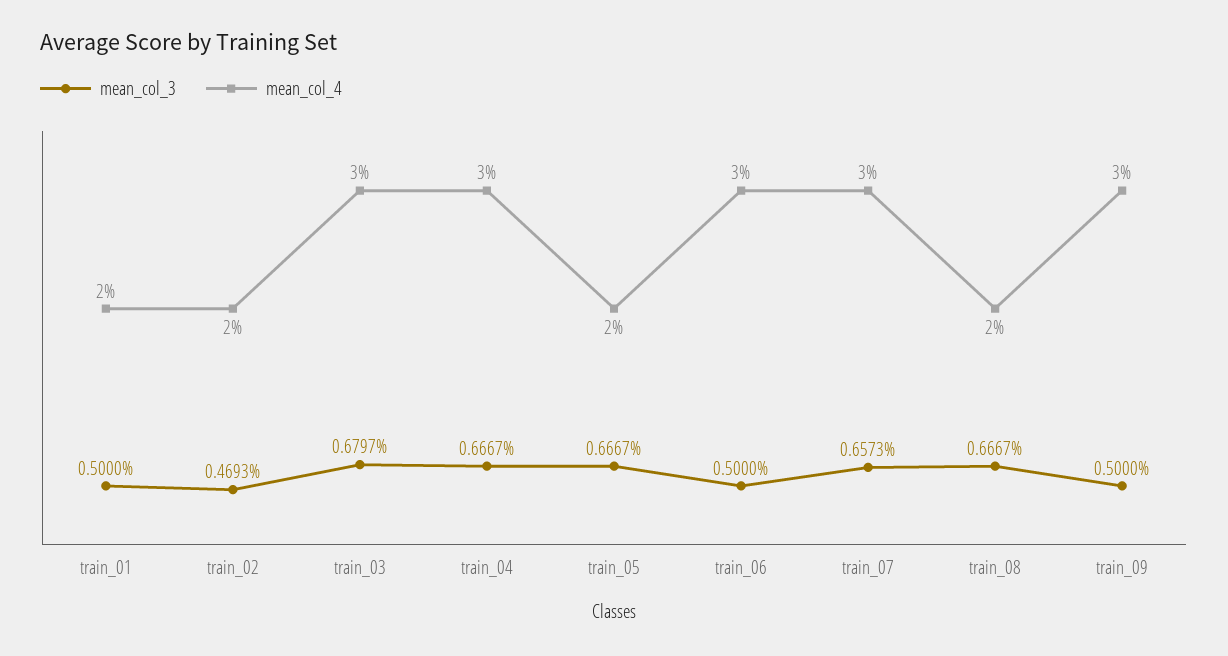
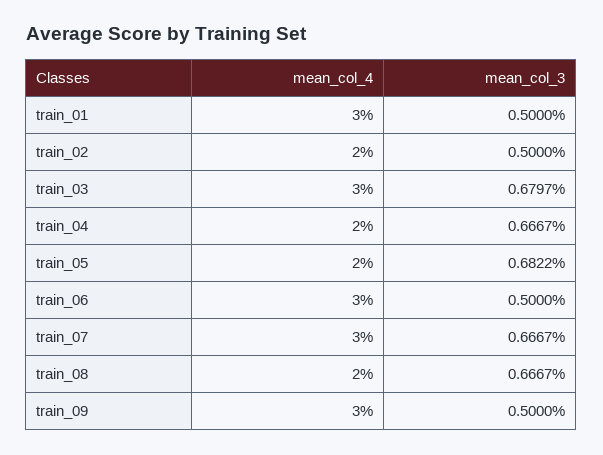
mean_col_4, train_01: 2 -> 3
mean_col_3, train_02: 0.4693 -> 0.5
mean_col_4, train_04: 3 -> 2
mean_col_3, train_05: 0.6667 -> 0.6822
mean_col_3, train_07: 0.6573 -> 0.6667

